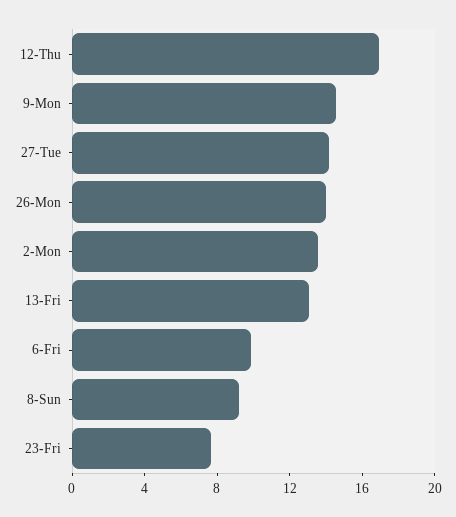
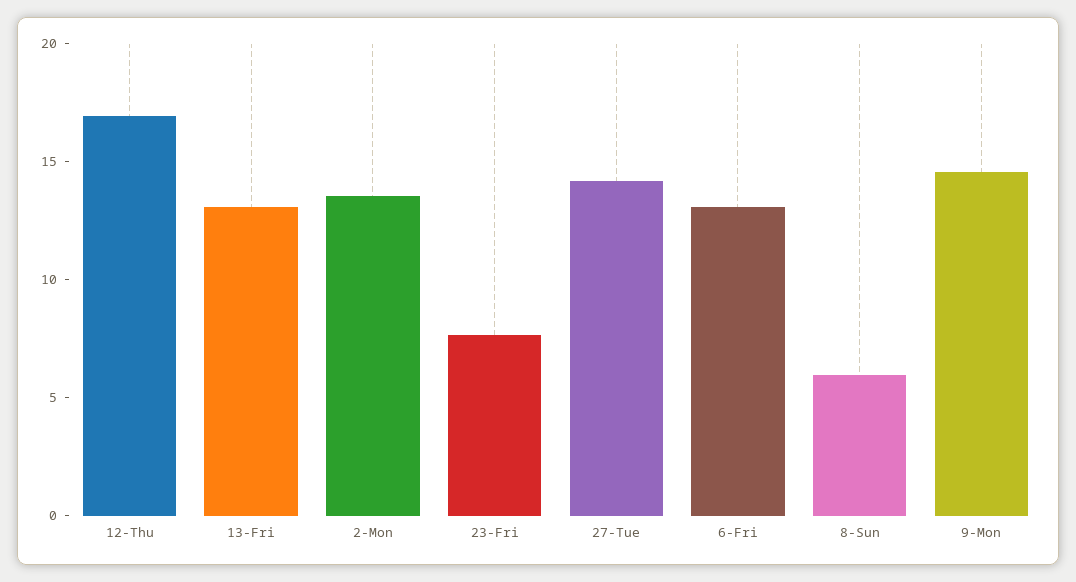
26-Mon: 14 -> none
6-Fri: 10 -> 13
8-Sun: 9 -> 6

